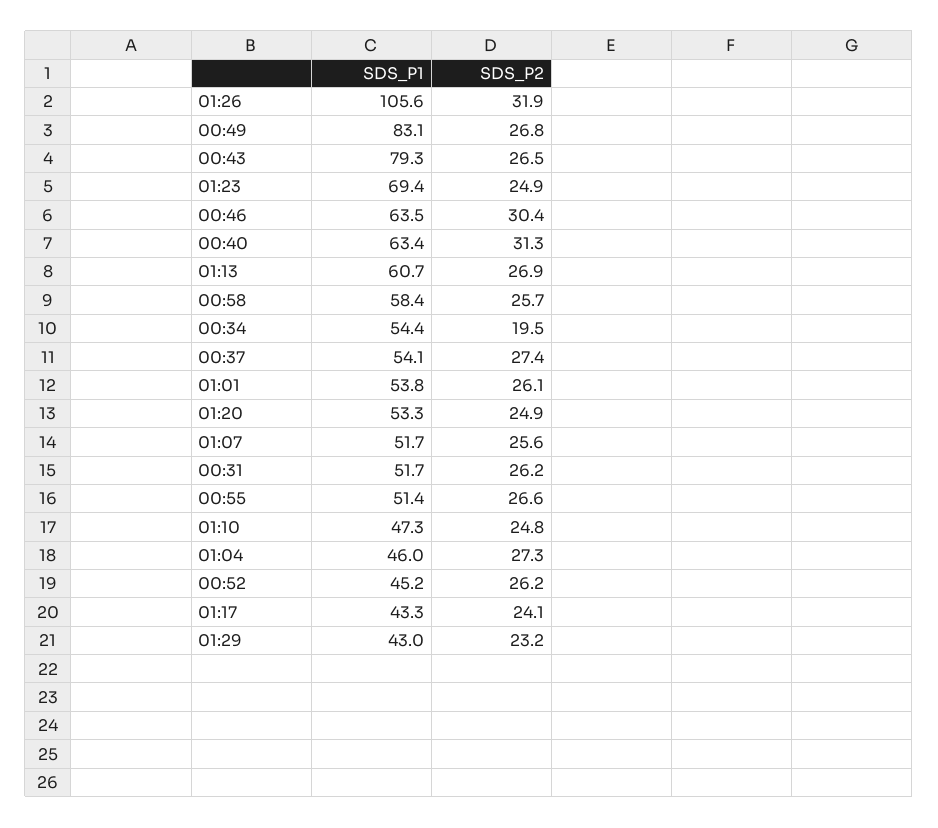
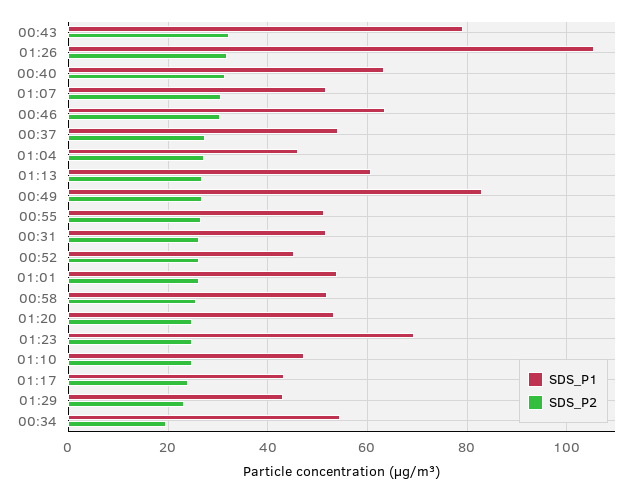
SDS_P2, 00:43: 26.5 -> 32
SDS_P1, 00:58: 58.4 -> 52
SDS_P2, 01:07: 25.6 -> 30

